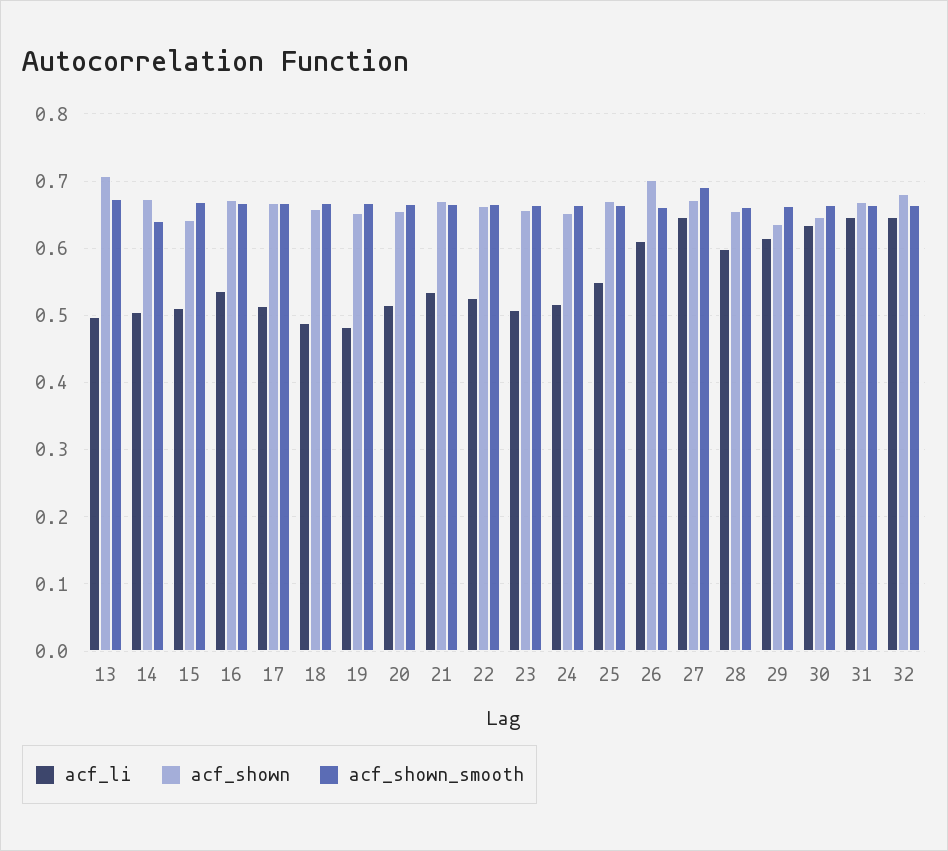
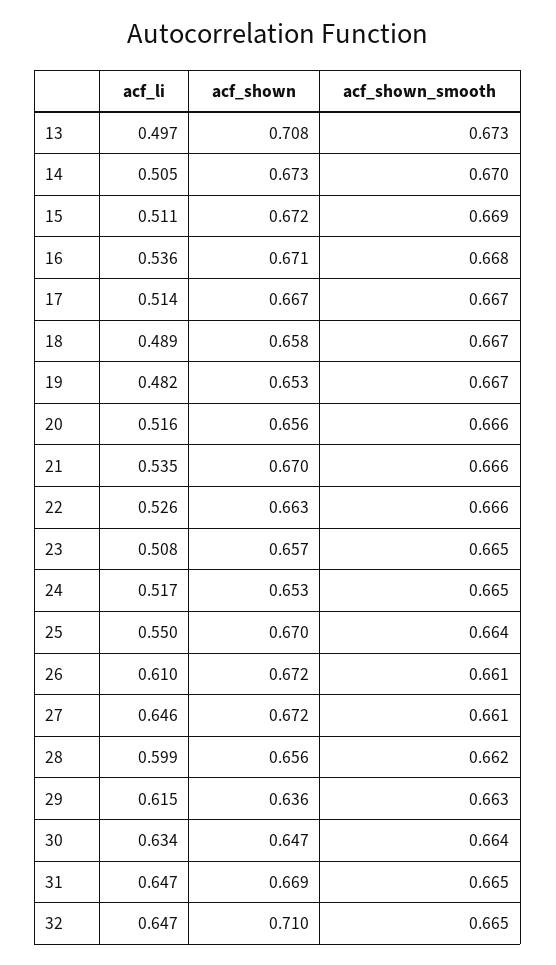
acf_shown_smooth, 14: 0.64 -> 0.67
acf_shown, 15: 0.64 -> 0.672
acf_shown, 26: 0.7 -> 0.672
acf_shown_smooth, 27: 0.69 -> 0.661
acf_shown, 32: 0.68 -> 0.71

